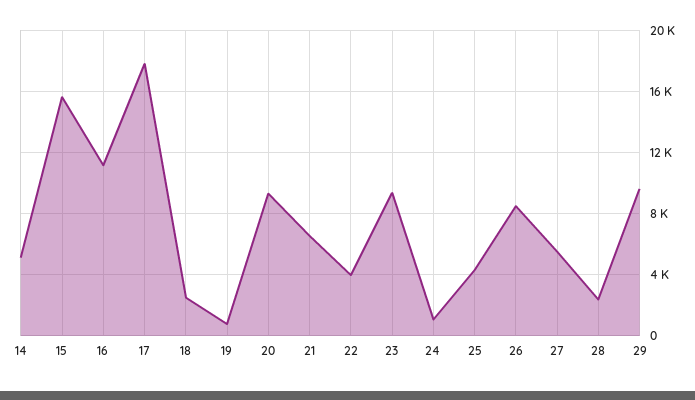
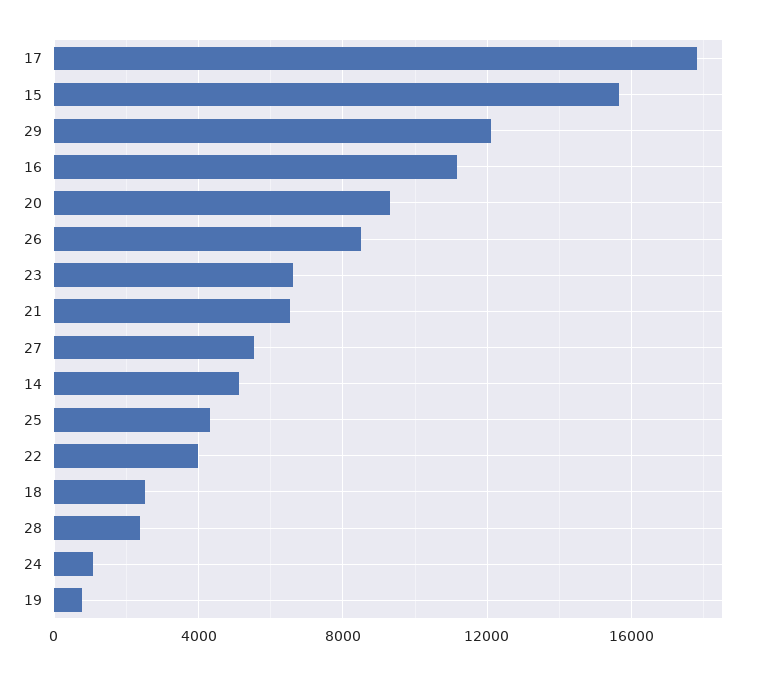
23: 9500 -> 6500
29: 9500 -> 12000

